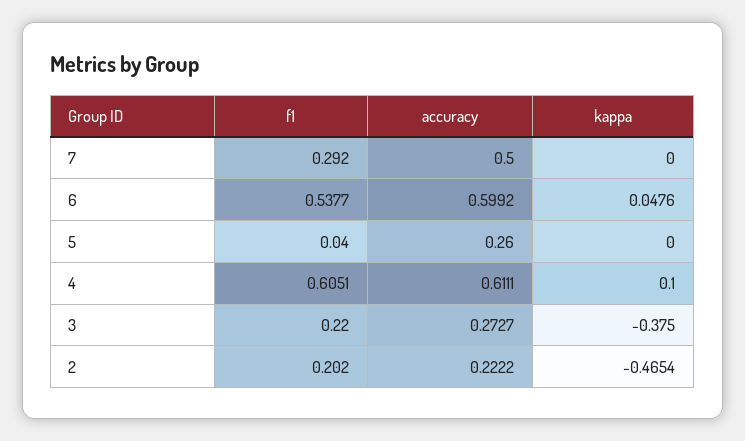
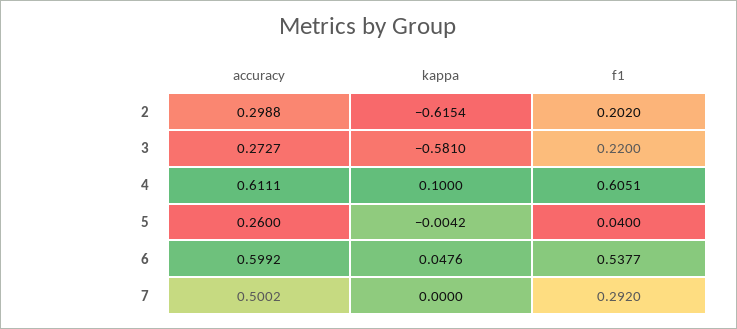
accuracy, 7: 0.5 -> 0.5002
kappa, 5: 0 -> -0.0042
kappa, 3: -0.375 -> -0.581
accuracy, 2: 0.2222 -> 0.2988
kappa, 2: -0.4654 -> -0.6154

